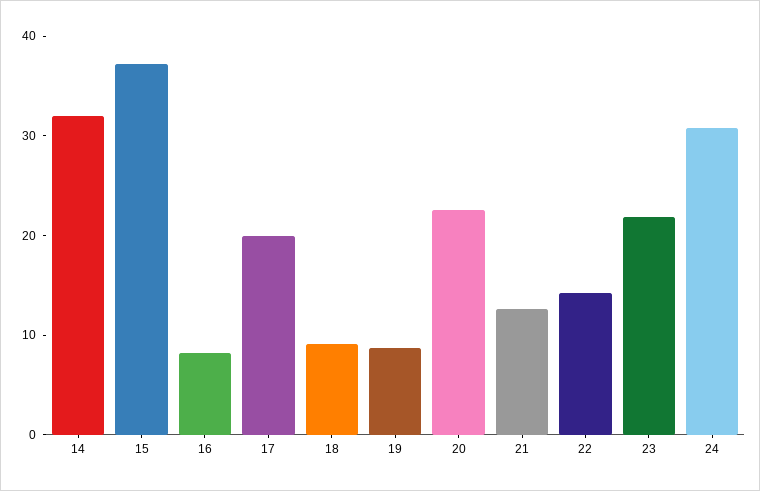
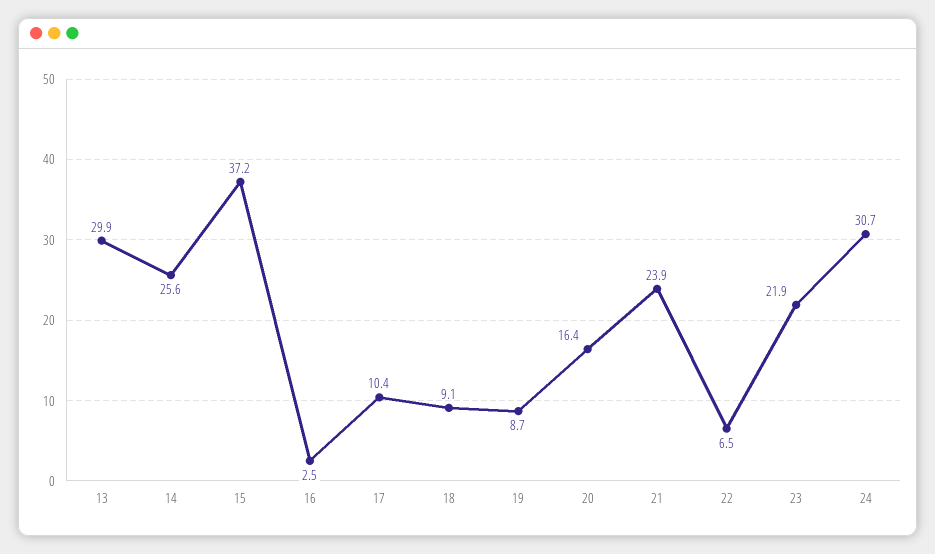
14: 32 -> 25.6
16: 8 -> 2.5
17: 20 -> 10.4
20: 22 -> 16.4
21: 12 -> 23.9
22: 14 -> 6.5
13: none -> 29.9

